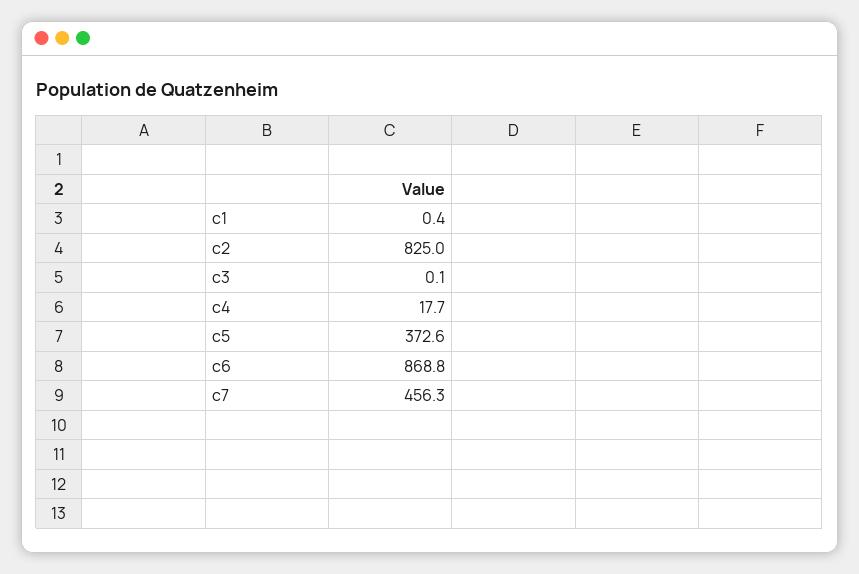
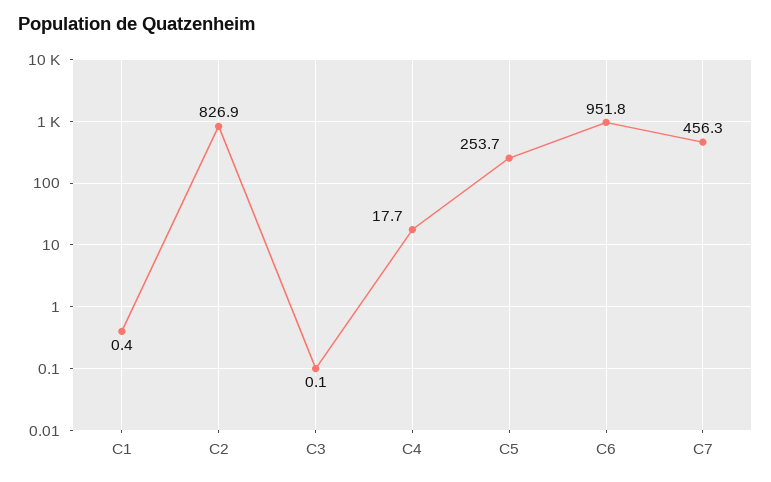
c2: 825 -> 826.9
c5: 372.6 -> 253.7
c6: 868.8 -> 951.8

